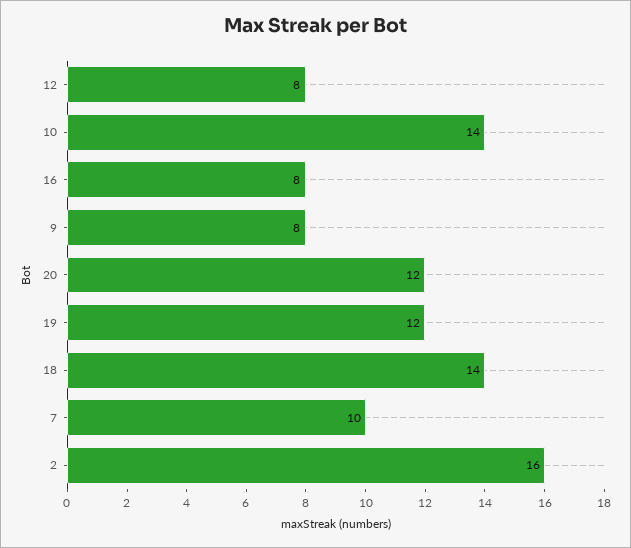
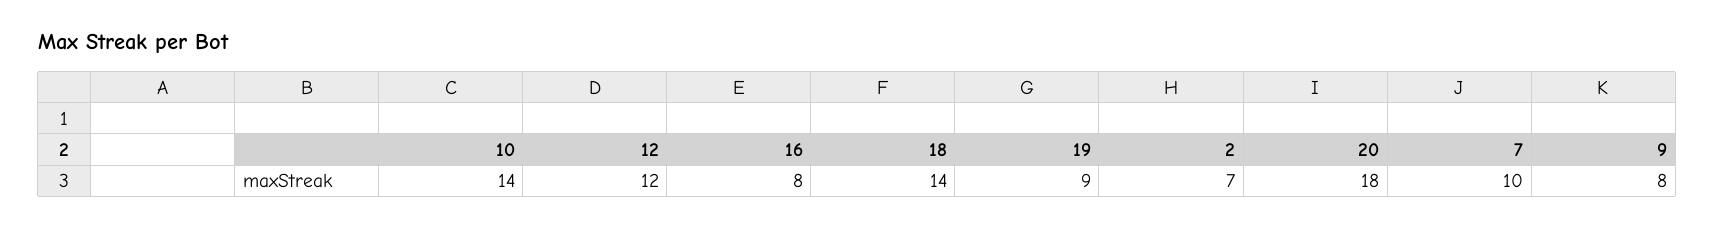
12: 8 -> 12
20: 12 -> 18
19: 12 -> 9
2: 16 -> 7

